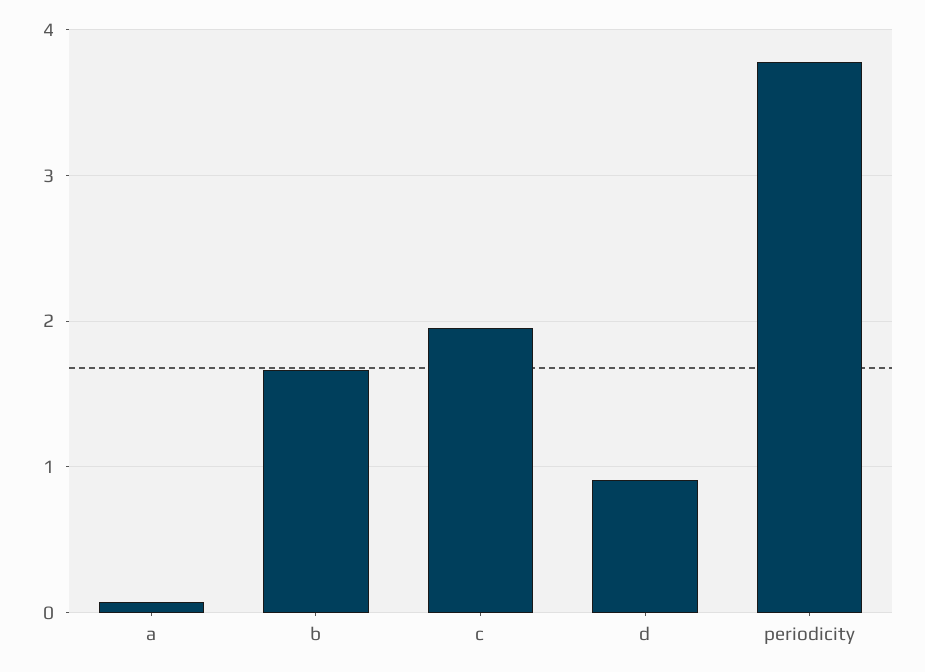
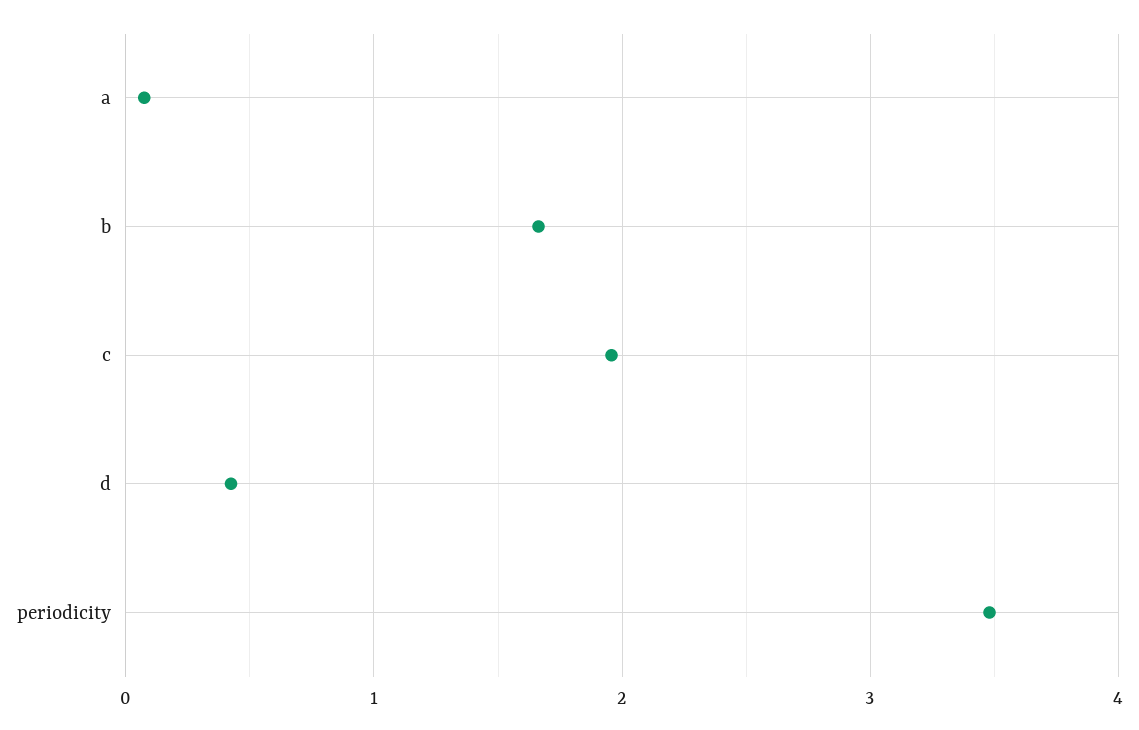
d: 0.9 -> 0.4
periodicity: 3.8 -> 3.5

